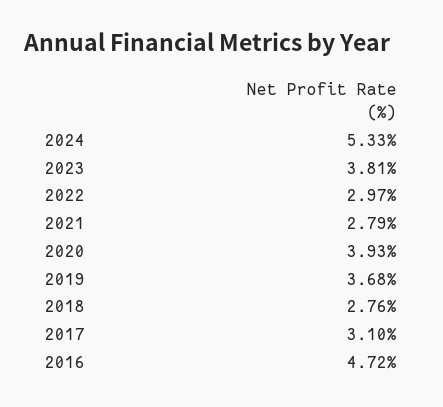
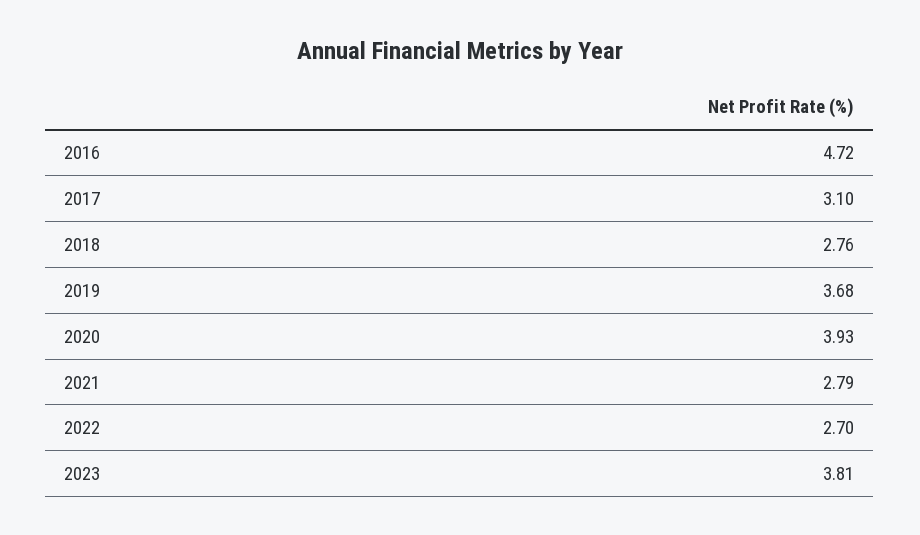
2024: 5.33 -> none
2022: 2.97 -> 2.7

